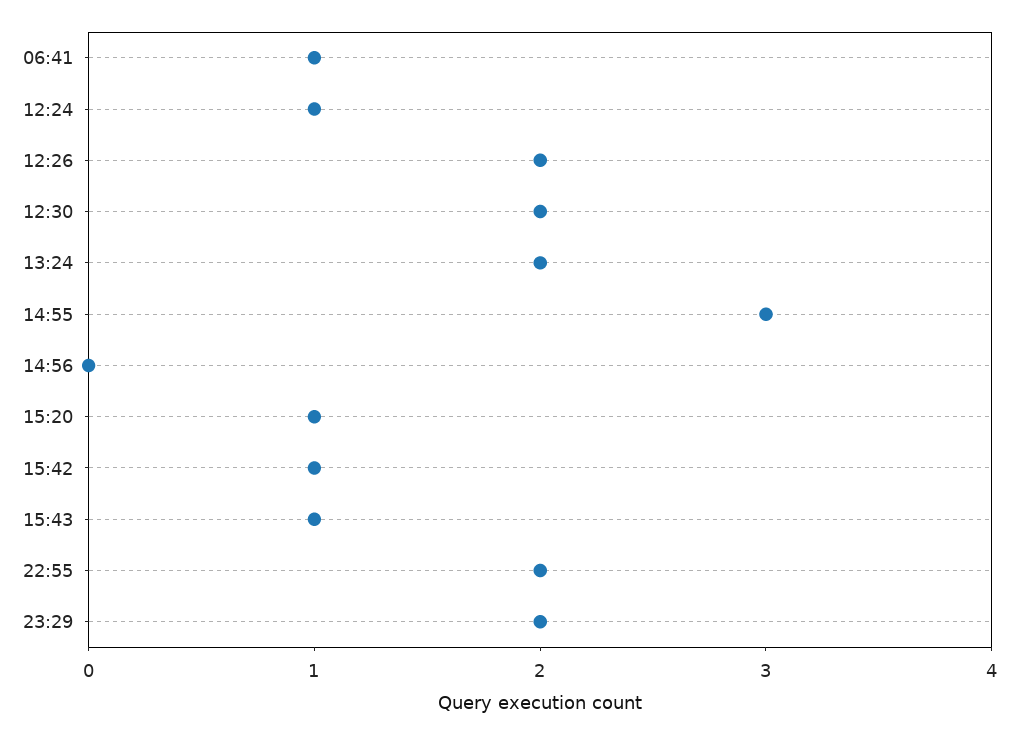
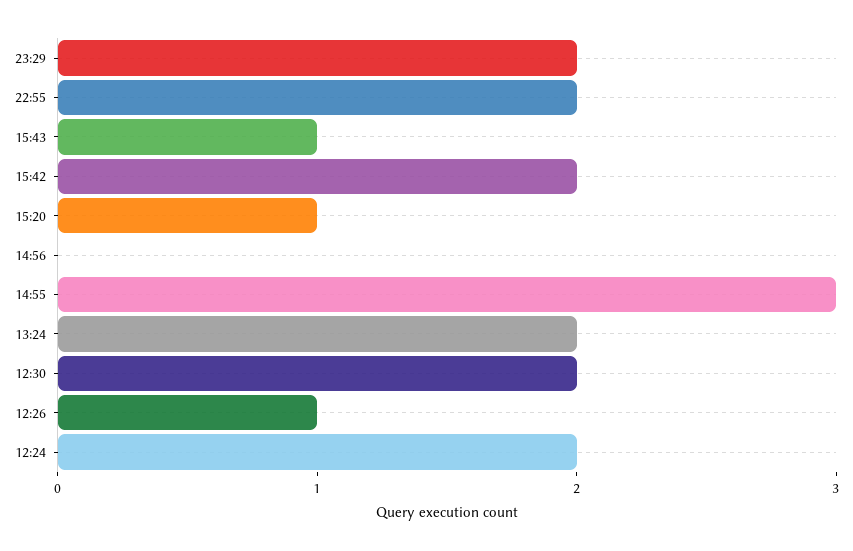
06:41: 1 -> none
12:24: 1 -> 2
12:26: 2 -> 1
15:42: 1 -> 2

